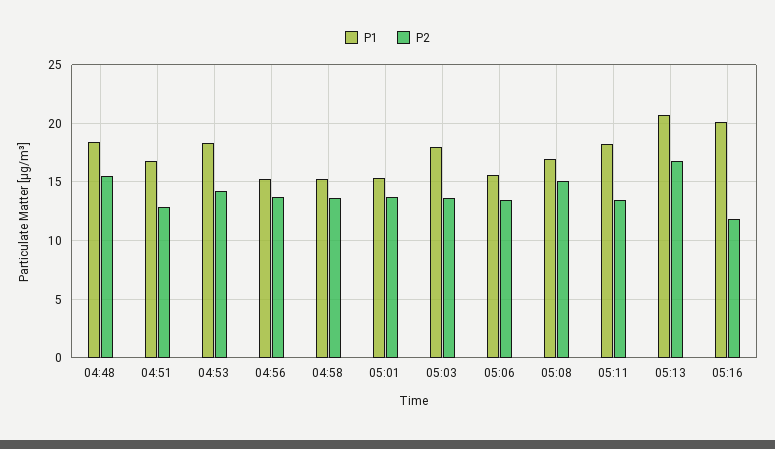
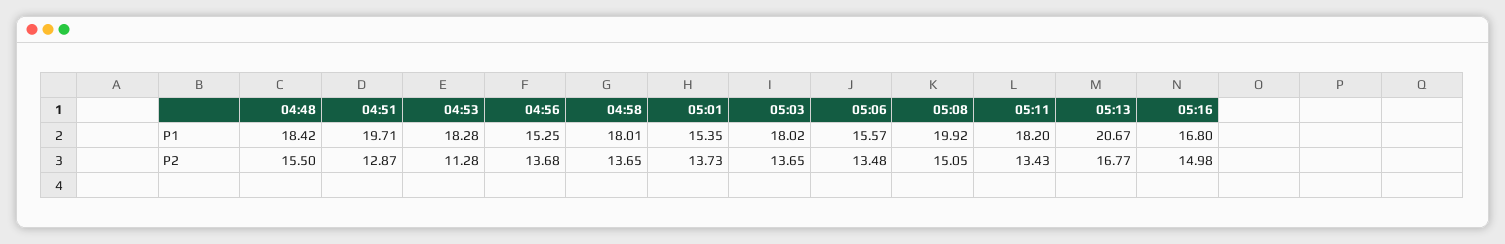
P1, 04:51: 17 -> 19.71
P2, 04:53: 14 -> 11.28
P1, 04:58: 15 -> 18.01
P1, 05:08: 17 -> 19.92
P1, 05:16: 20 -> 16.8
P2, 05:16: 12 -> 14.98

